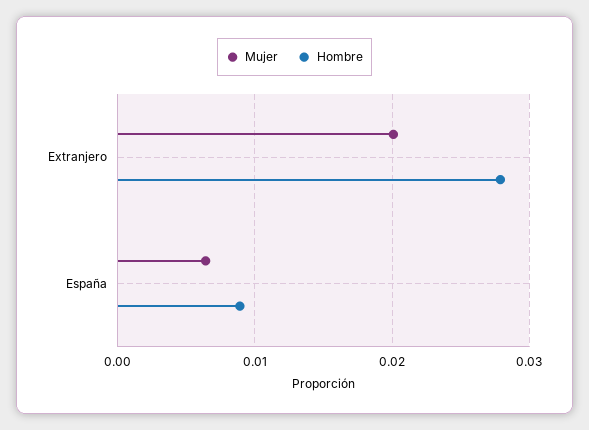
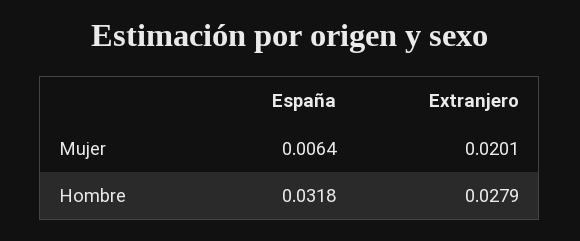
Hombre, España: 0.009 -> 0.0318

